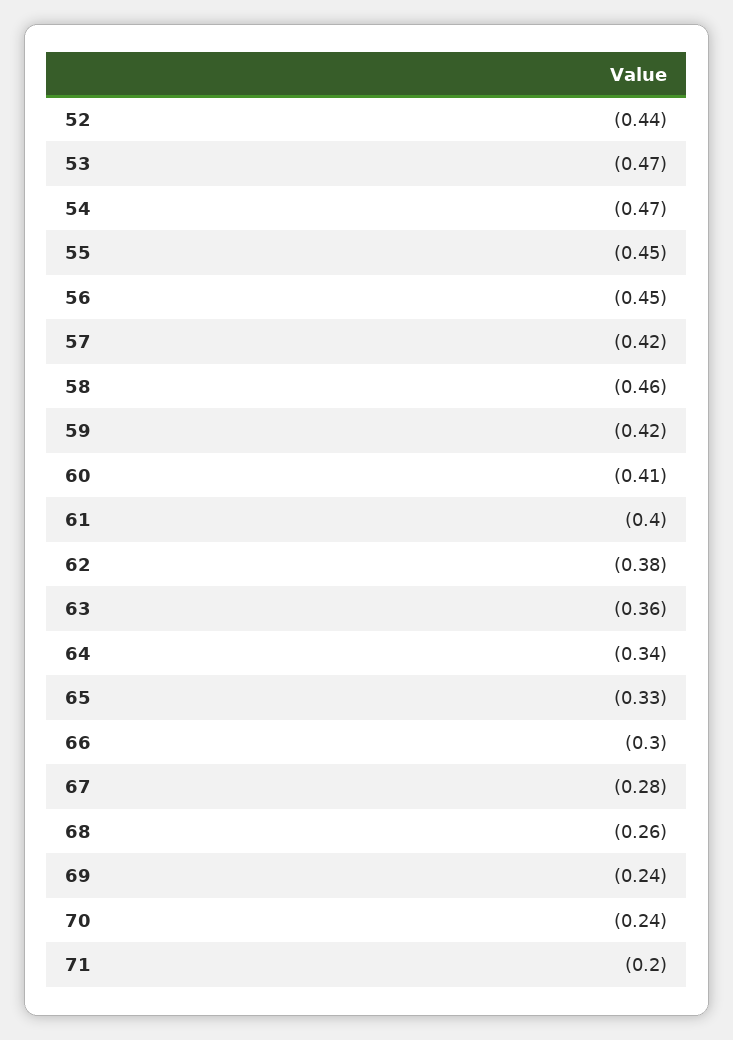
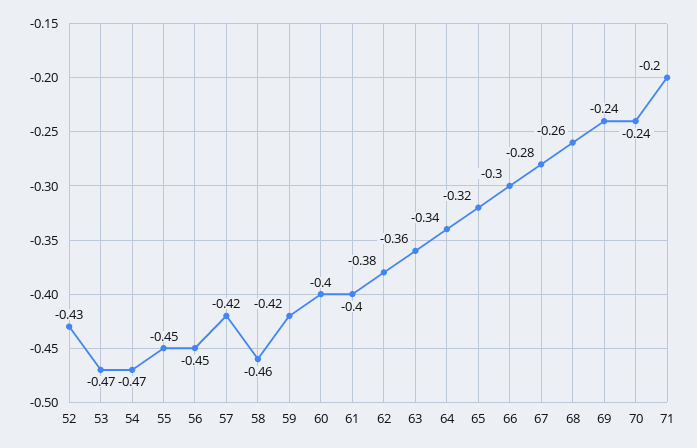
52: -0.44 -> -0.43
60: -0.41 -> -0.4
65: -0.33 -> -0.32

